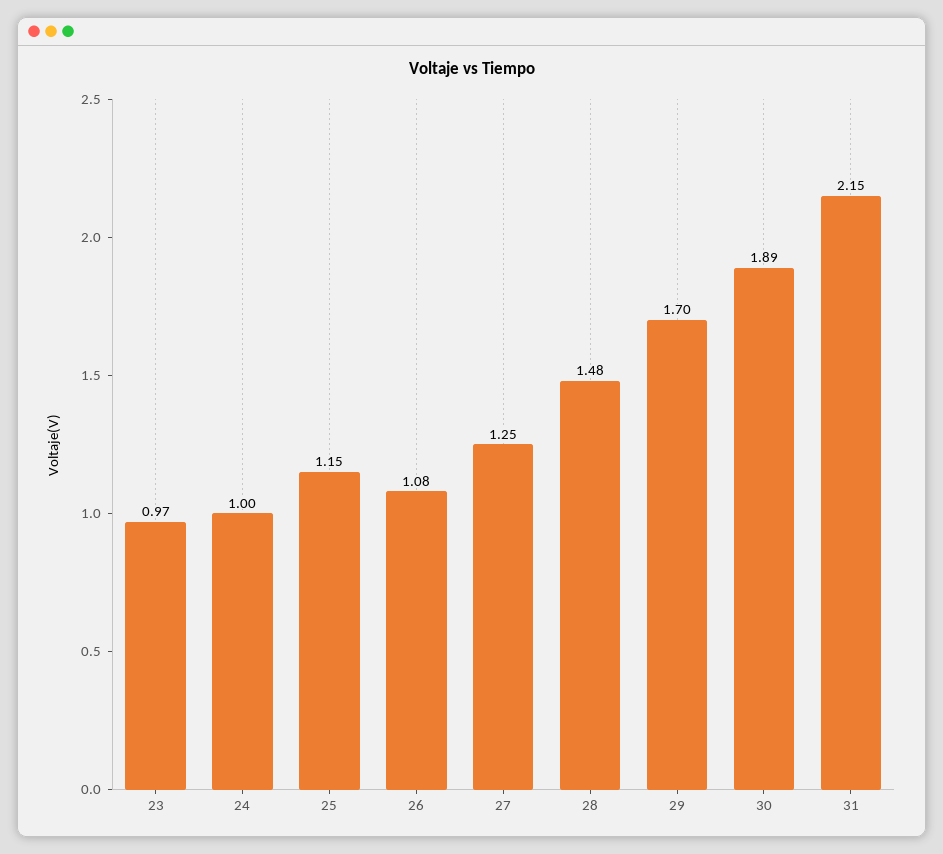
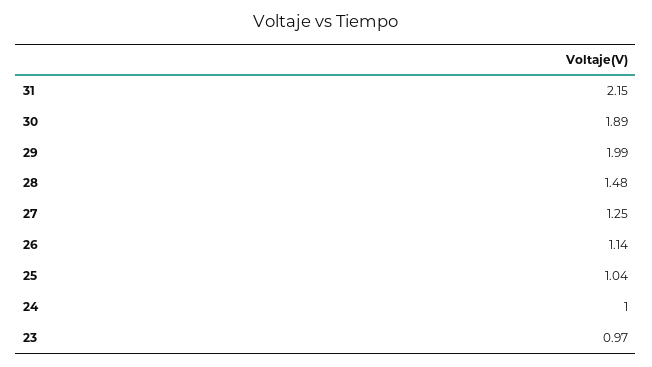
25: 1.15 -> 1.04
26: 1.08 -> 1.14
29: 1.7 -> 1.99

